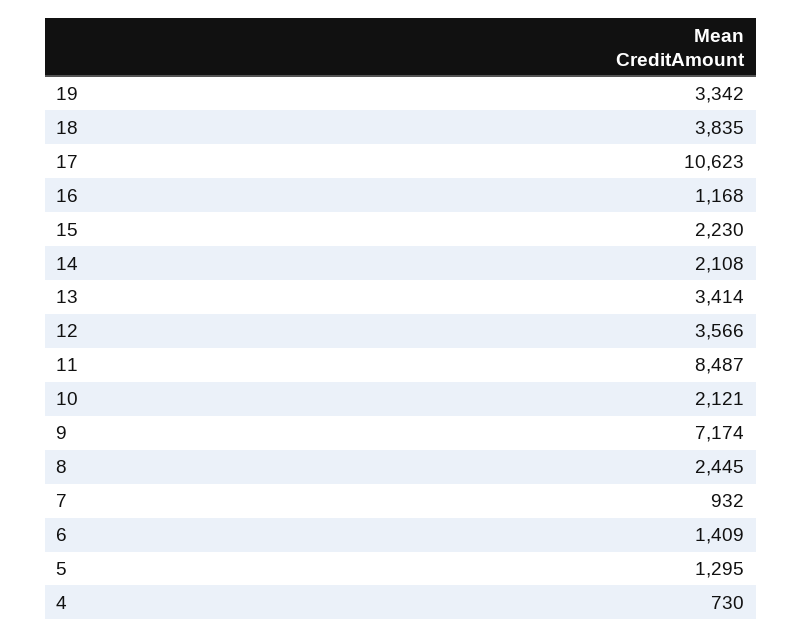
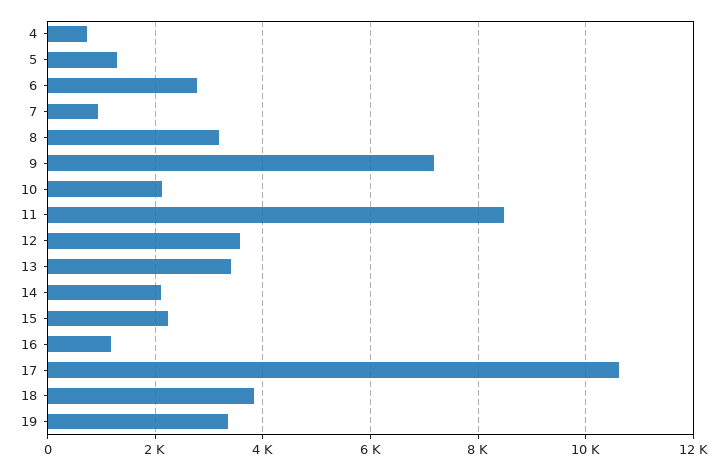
8: 2445 -> 3200
6: 1409 -> 2800

